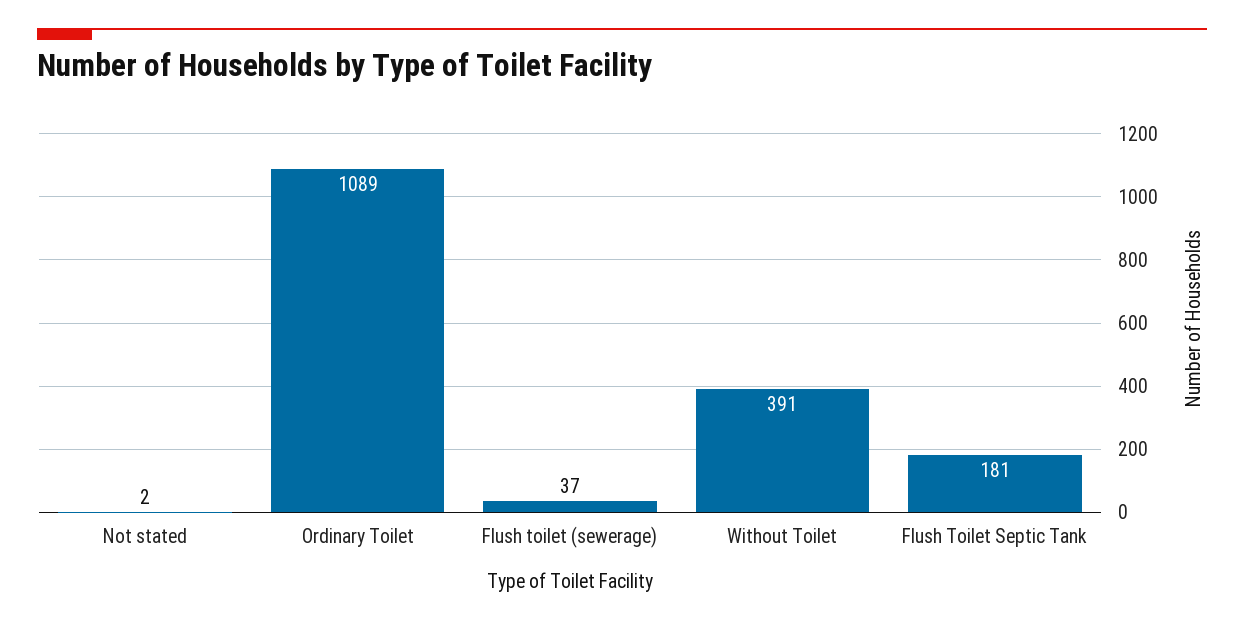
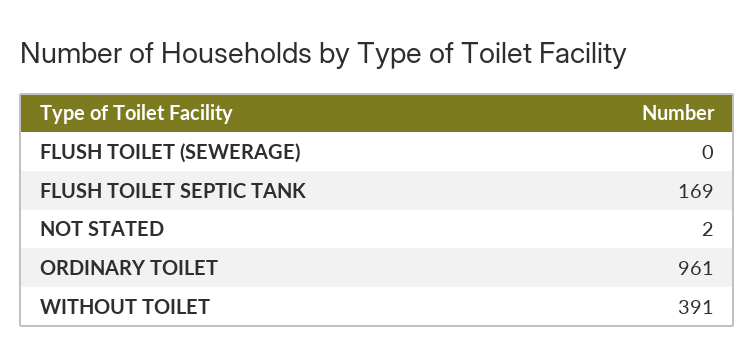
Ordinary Toilet: 1089 -> 961
Flush toilet (sewerage): 37 -> 0
Flush Toilet Septic Tank: 181 -> 169

